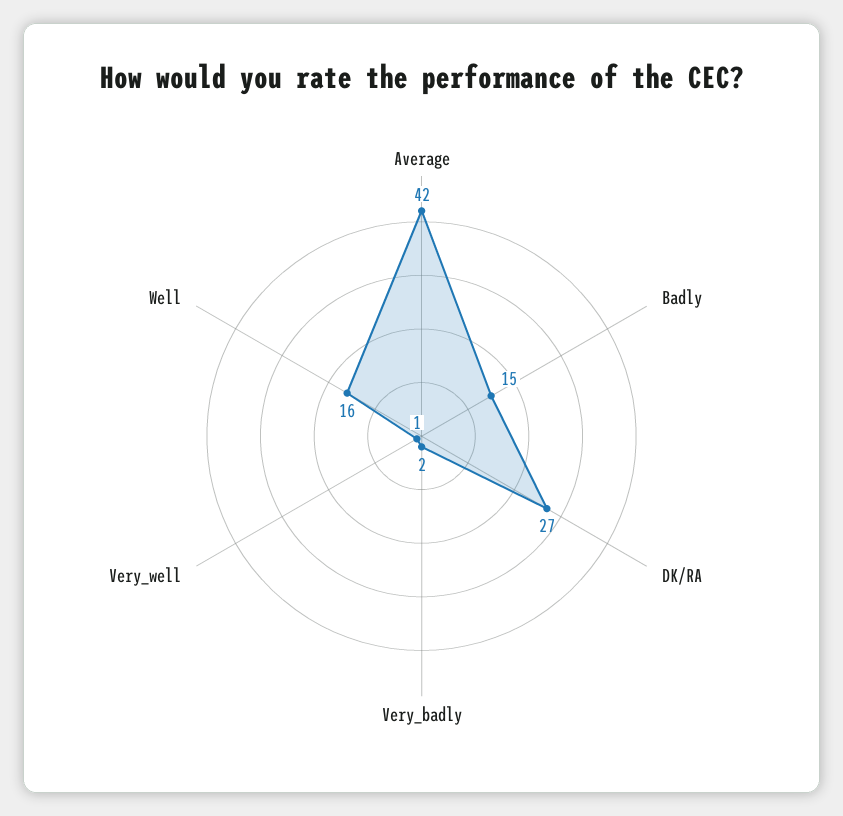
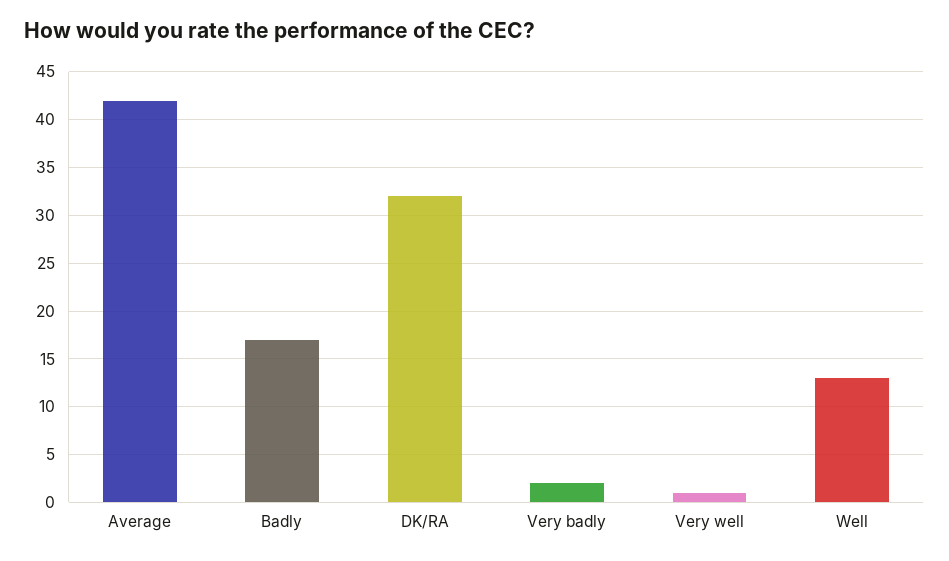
Badly: 15 -> 17
DK/RA: 27 -> 32
Well: 16 -> 13

